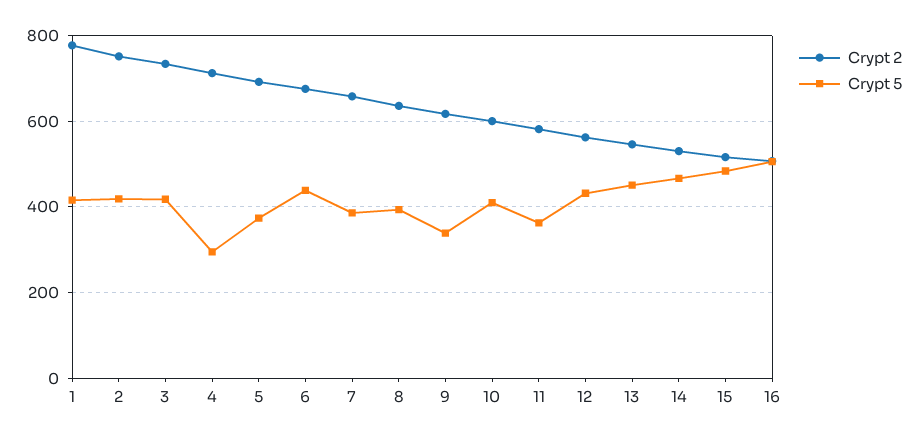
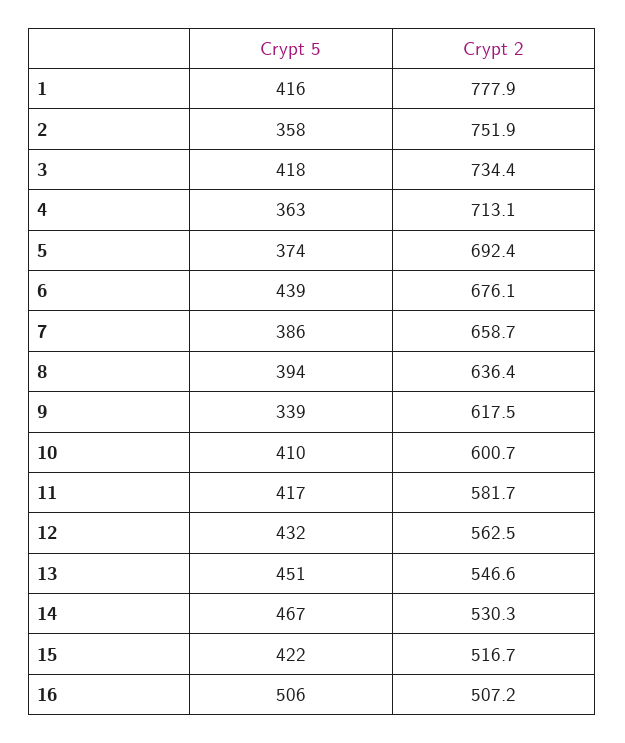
Crypt 5, 2: 420 -> 358
Crypt 5, 4: 300 -> 363
Crypt 5, 11: 360 -> 417
Crypt 5, 15: 480 -> 422

